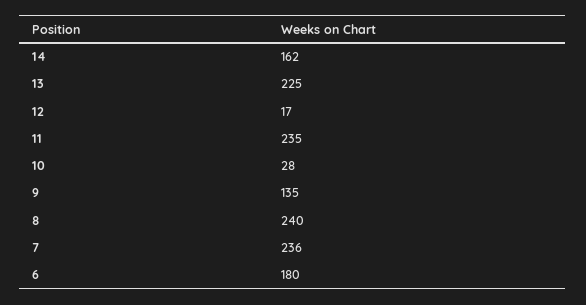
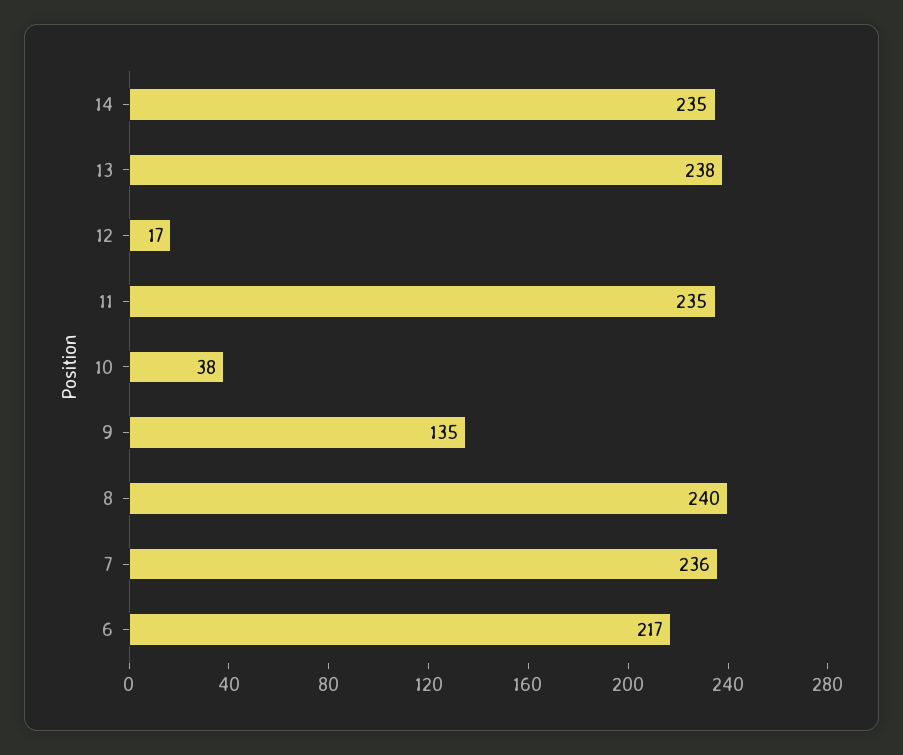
14: 162 -> 235
13: 225 -> 238
10: 28 -> 38
6: 180 -> 217

